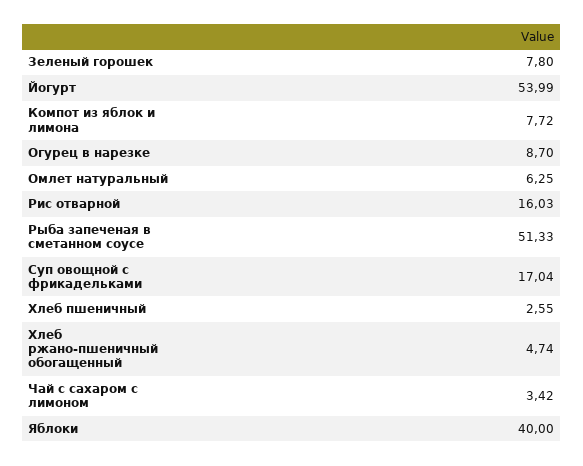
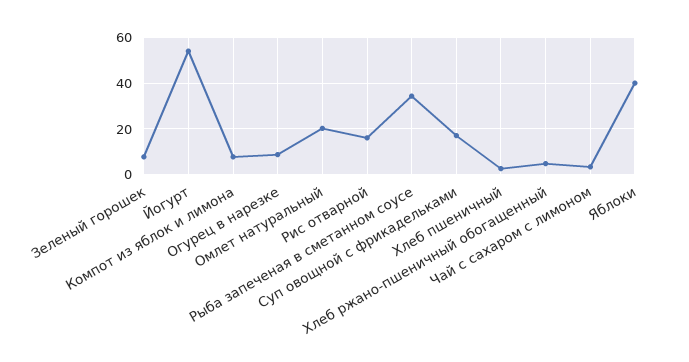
Омлет натуральный: 6.25 -> 20
Рыба запеченая в сметанном соусе: 51.33 -> 35

